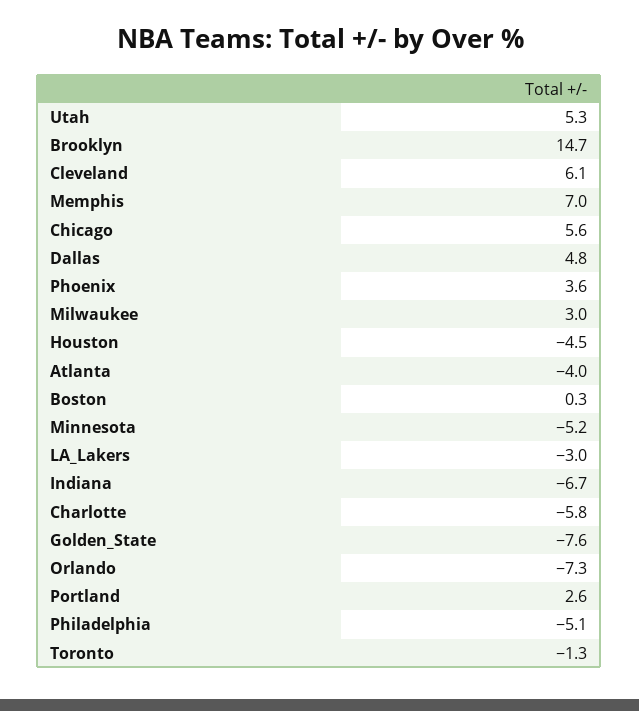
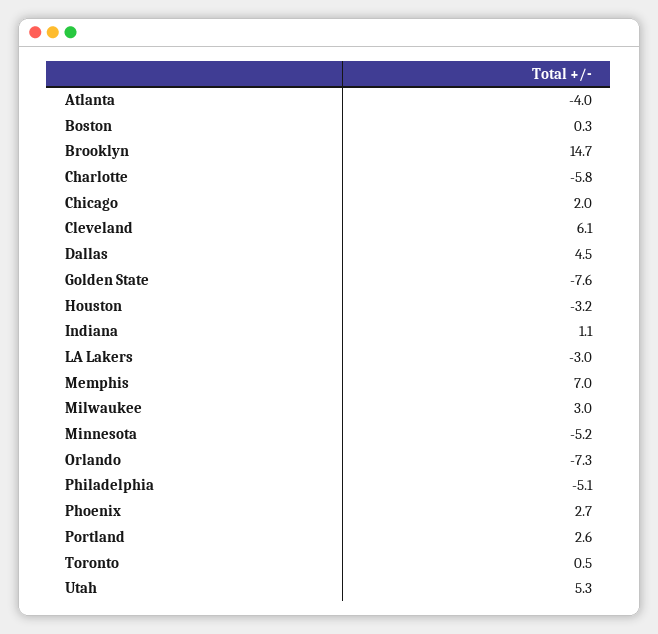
Chicago: 5.6 -> 2
Dallas: 4.8 -> 4.5
Phoenix: 3.6 -> 2.7
Houston: -4.5 -> -3.2
Indiana: -6.7 -> 1.1
Toronto: -1.3 -> 0.5

